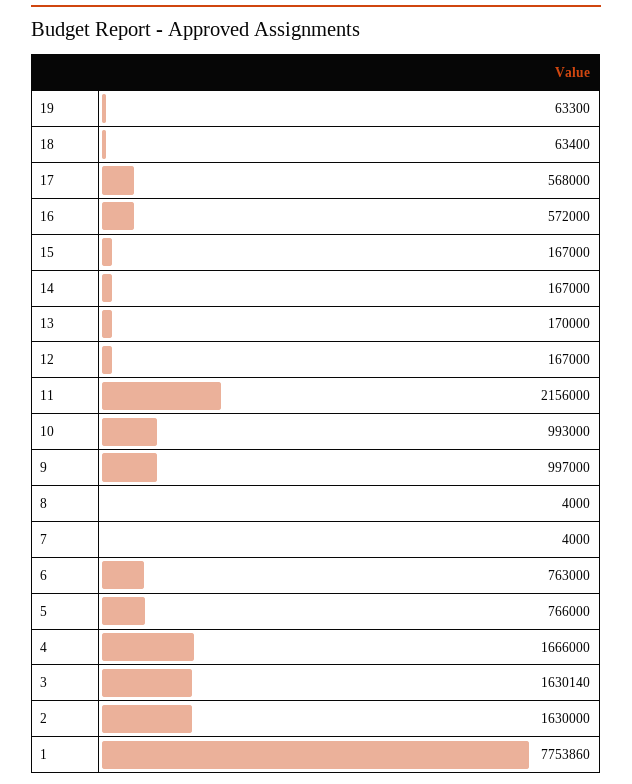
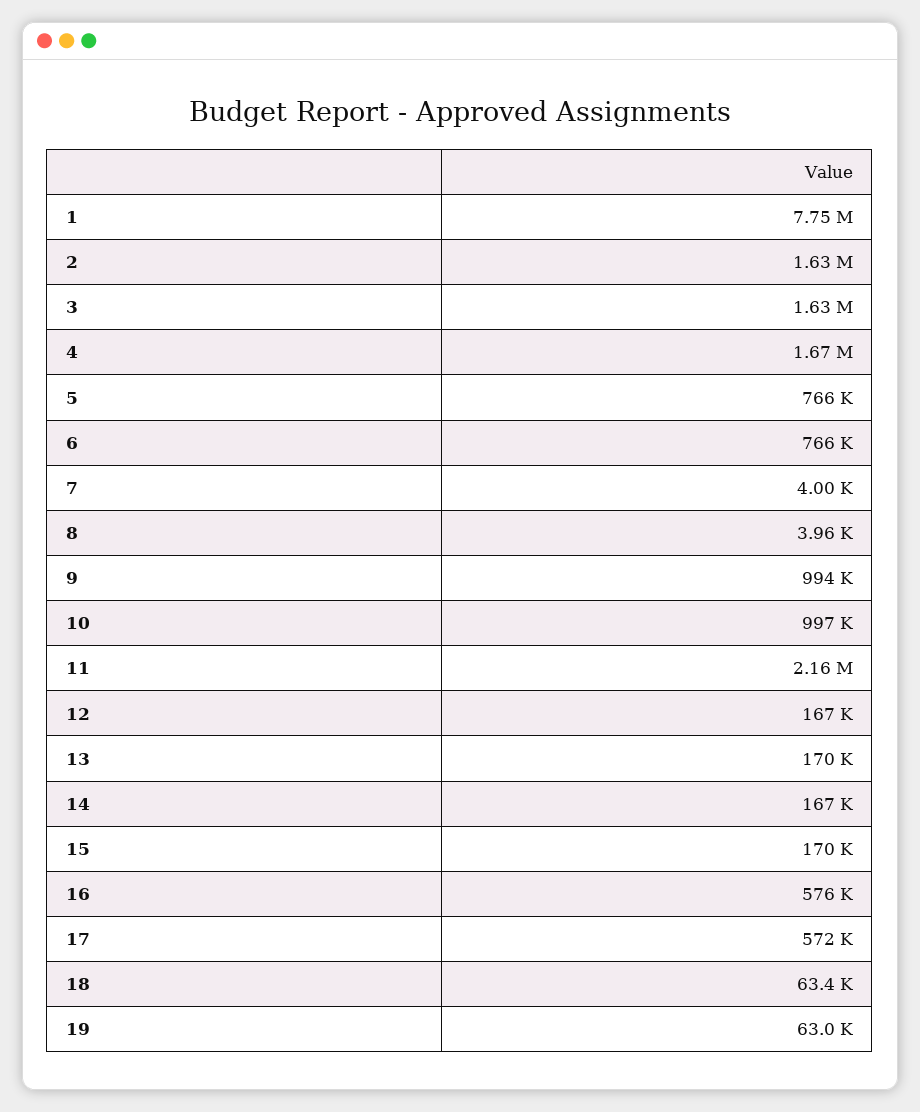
19: 63300 -> 63000
17: 568000 -> 572000
16: 572000 -> 576000
15: 167000 -> 170000
10: 993000 -> 997000
9: 997000 -> 994000
8: 4000 -> 3960
6: 763000 -> 766000

